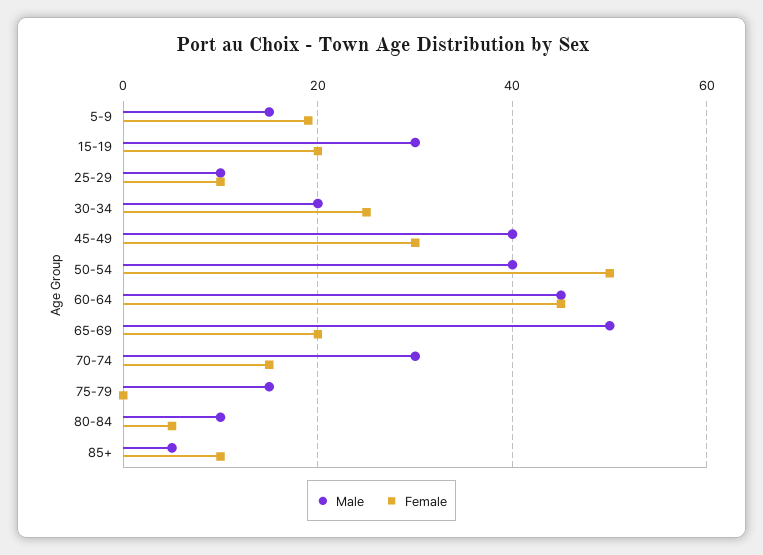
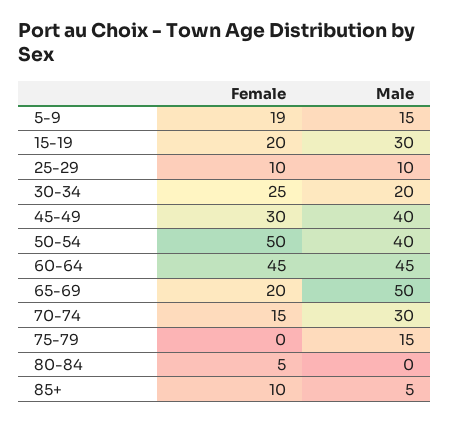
Male, 80-84: 10 -> 0

